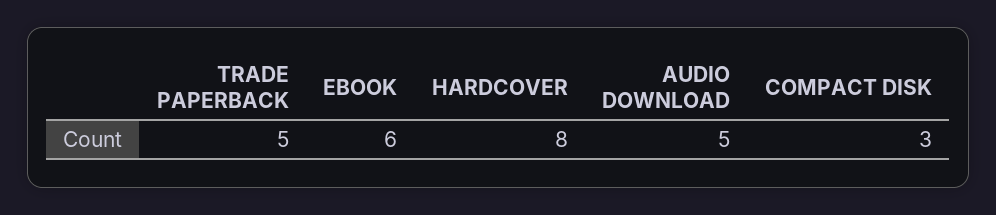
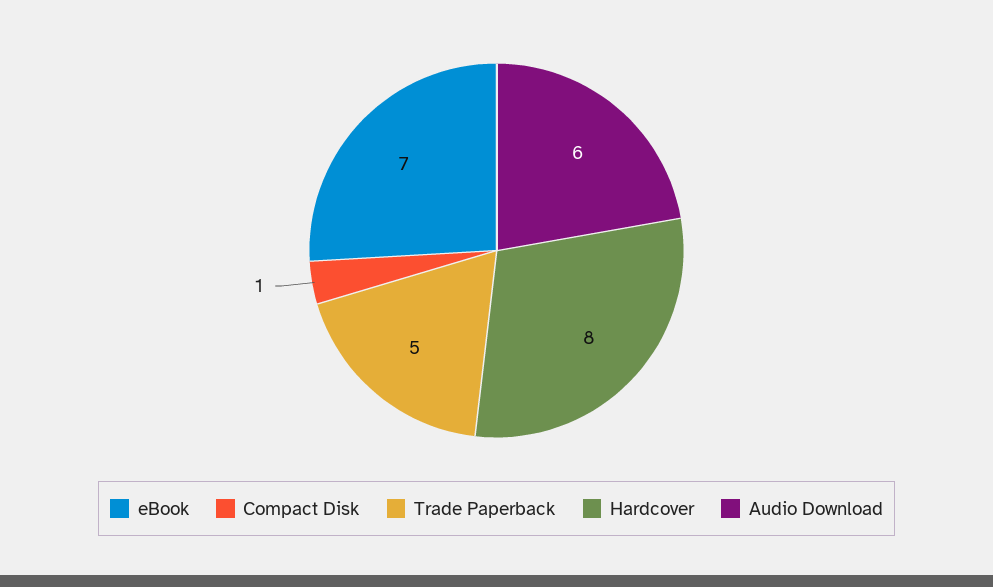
EBOOK: 6 -> 7
AUDIO DOWNLOAD: 5 -> 6
COMPACT DISK: 3 -> 1

